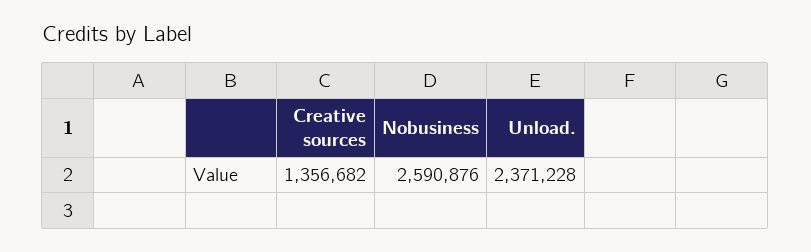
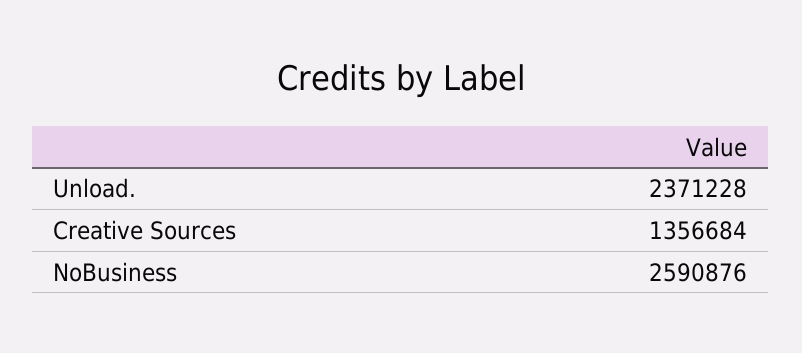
Creative sources: 1356682 -> 1356684

